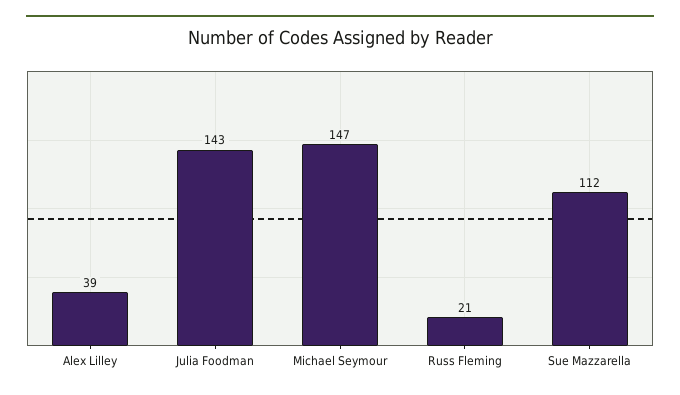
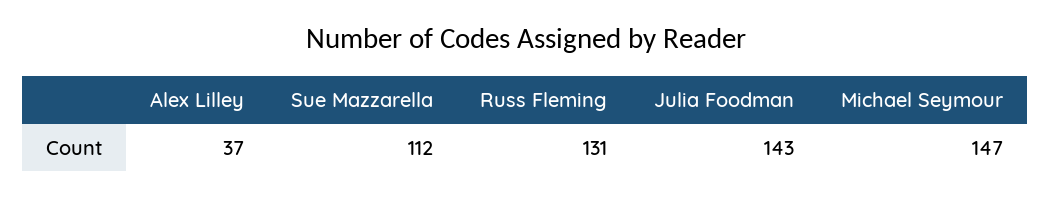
Alex Lilley: 39 -> 37
Russ Fleming: 21 -> 131

